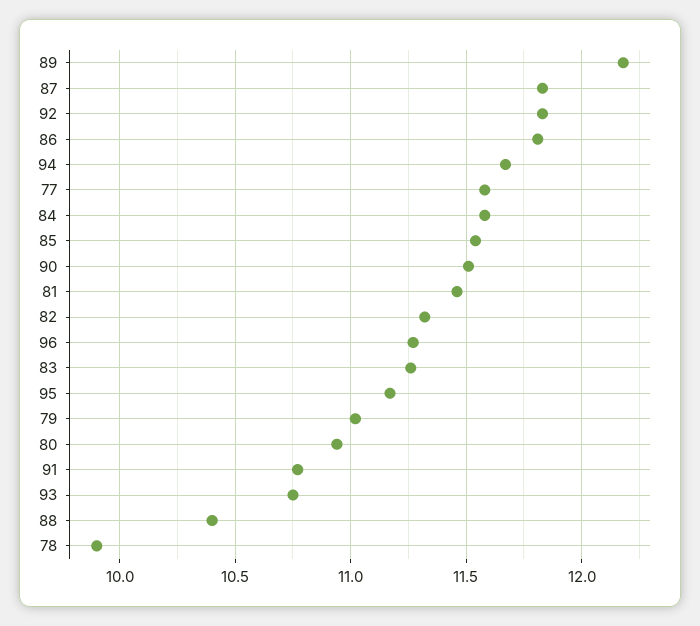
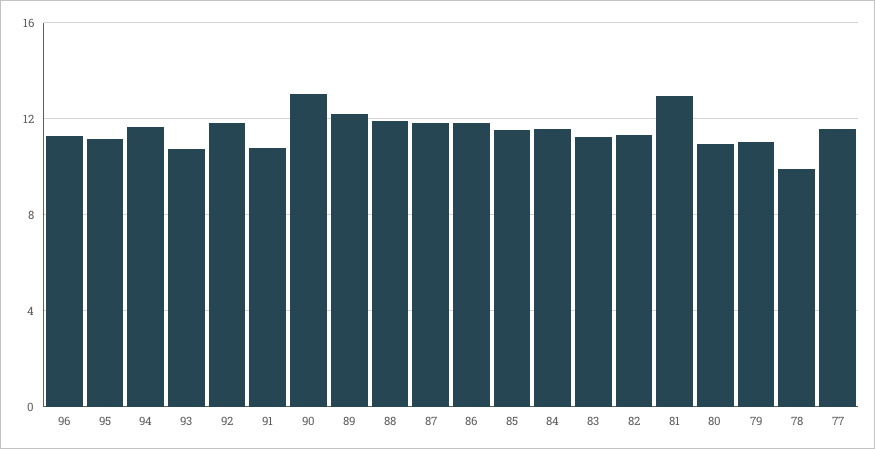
90: 11.5 -> 13
81: 11.45 -> 13
88: 10.4 -> 12

